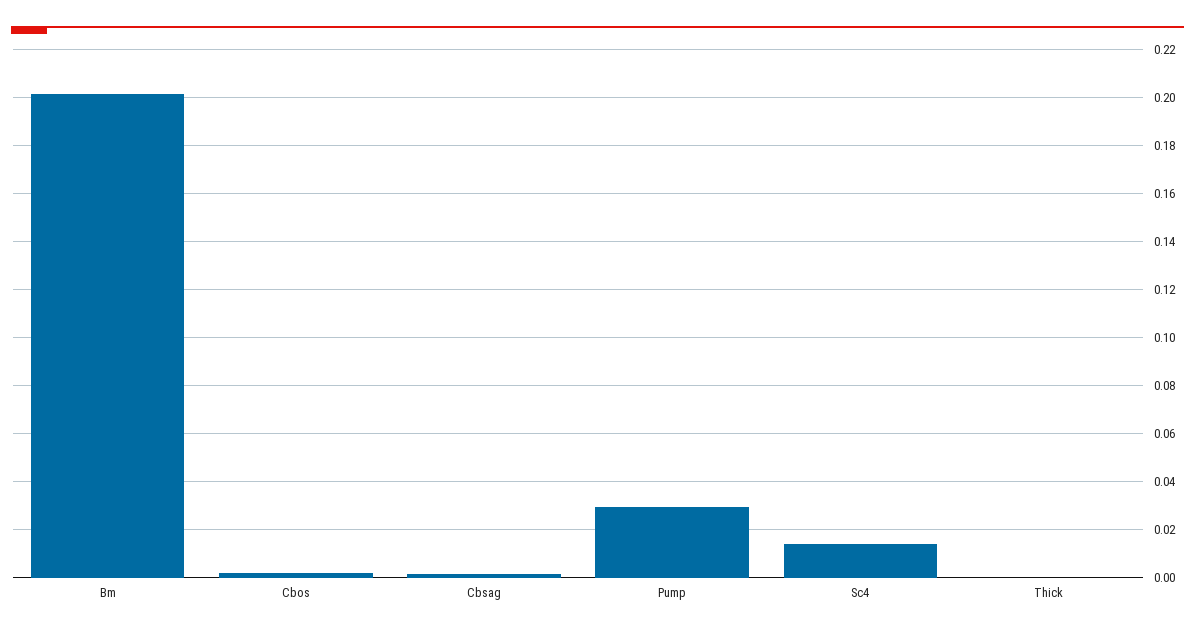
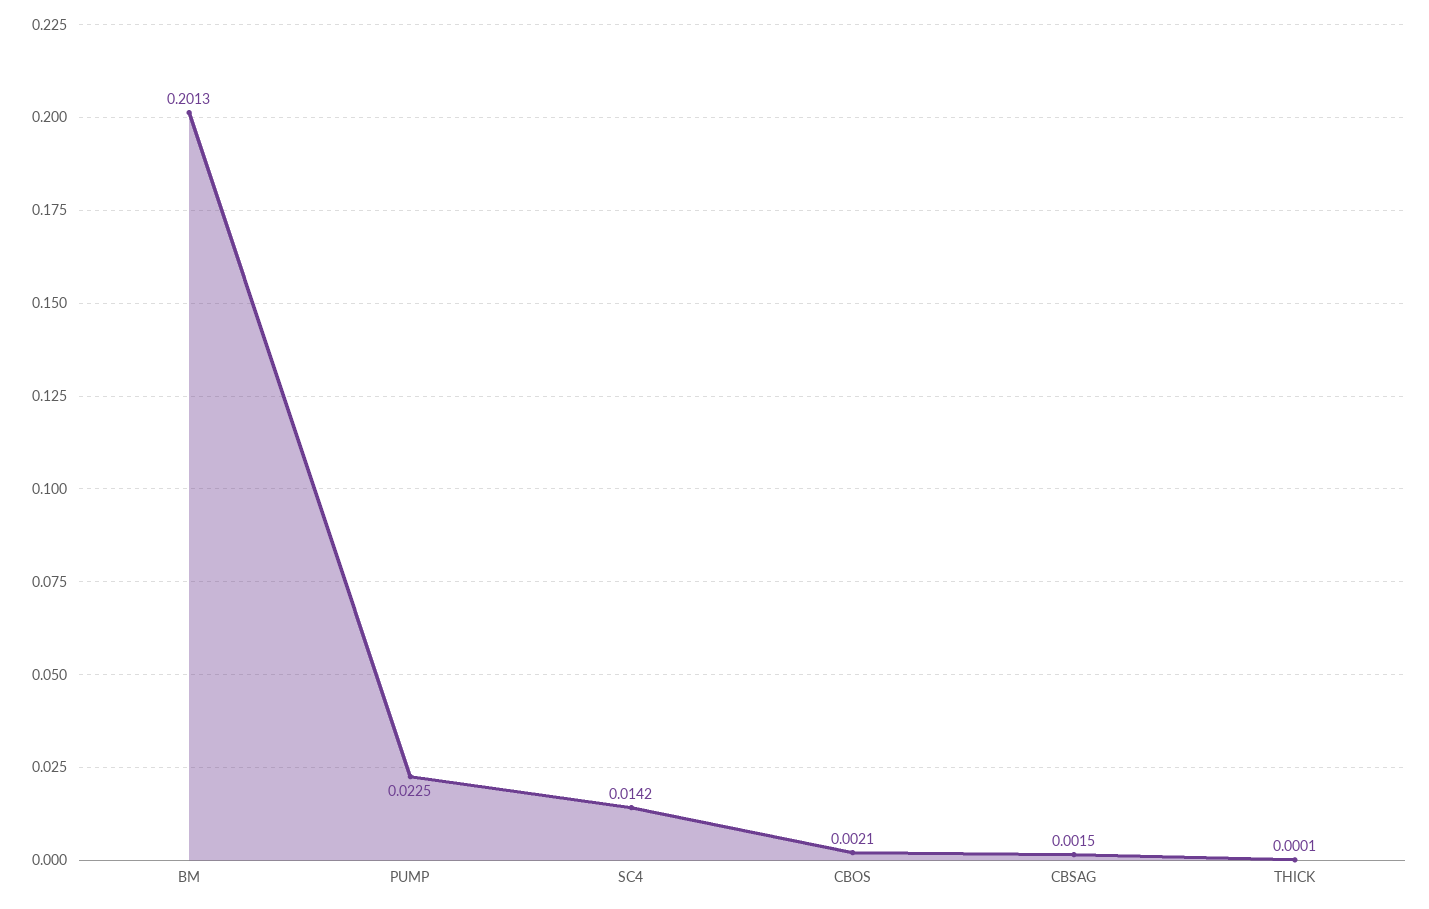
Pump: 0.03 -> 0.0225

